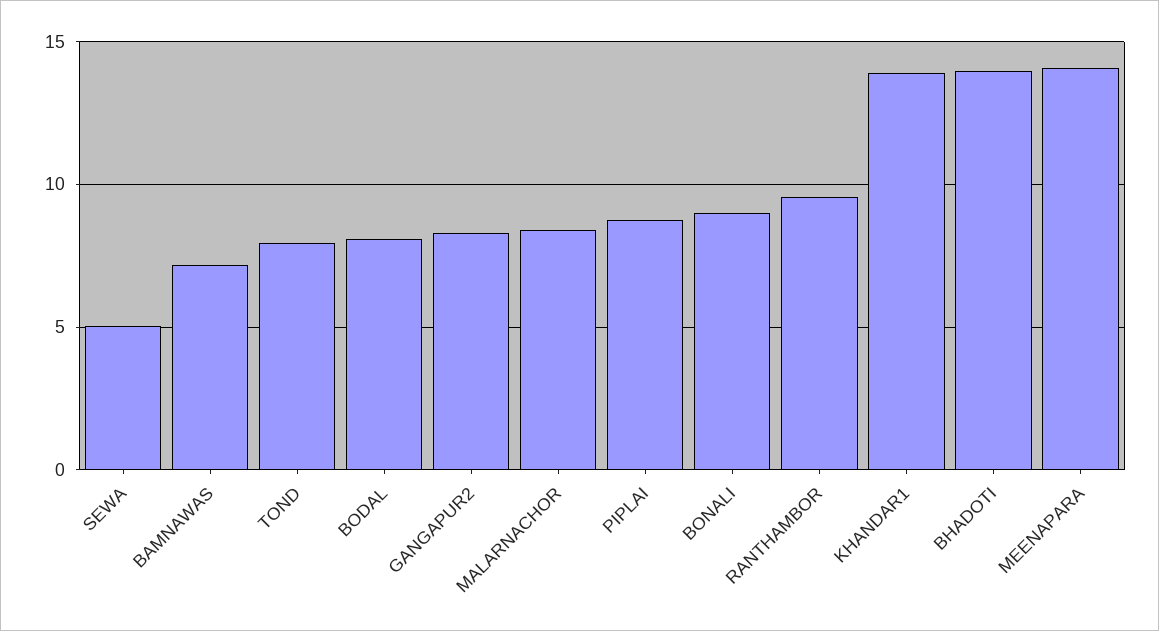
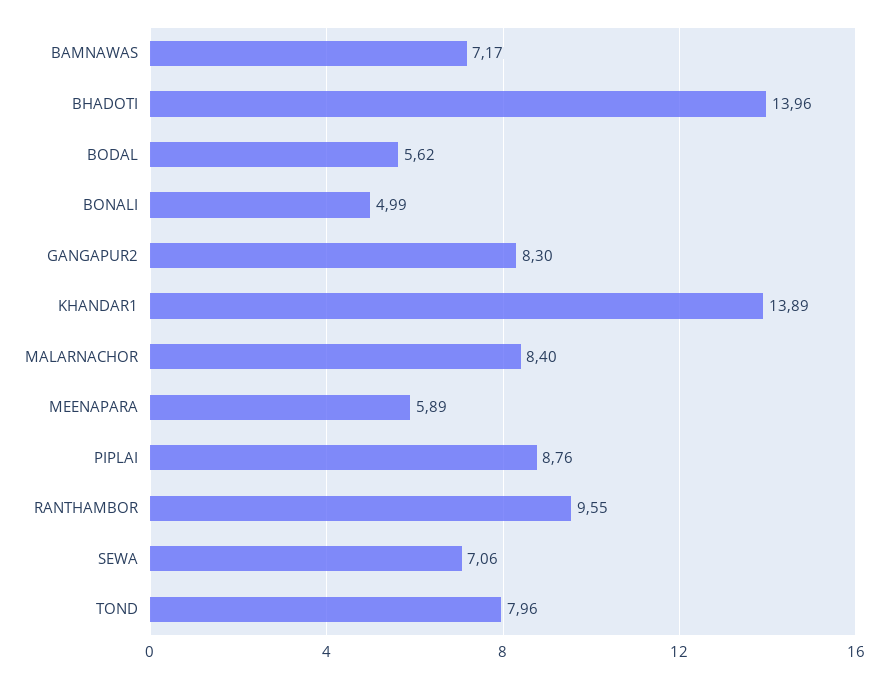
SEWA: 5 -> 7.06
BODAL: 8 -> 5.62
BONALI: 9 -> 4.99
MEENAPARA: 14 -> 5.89

